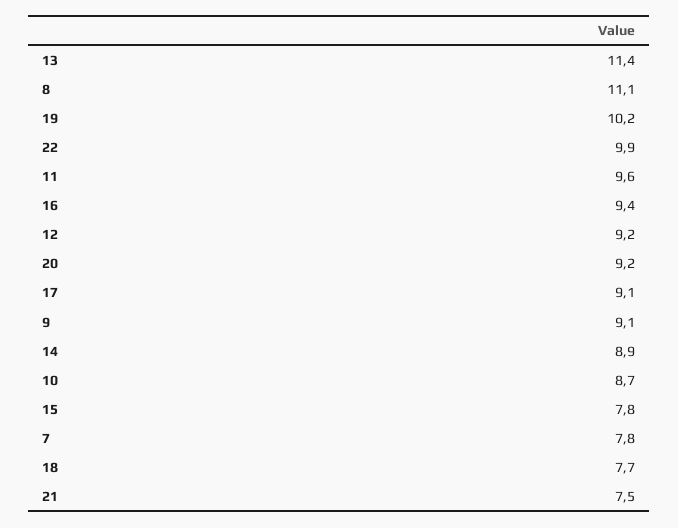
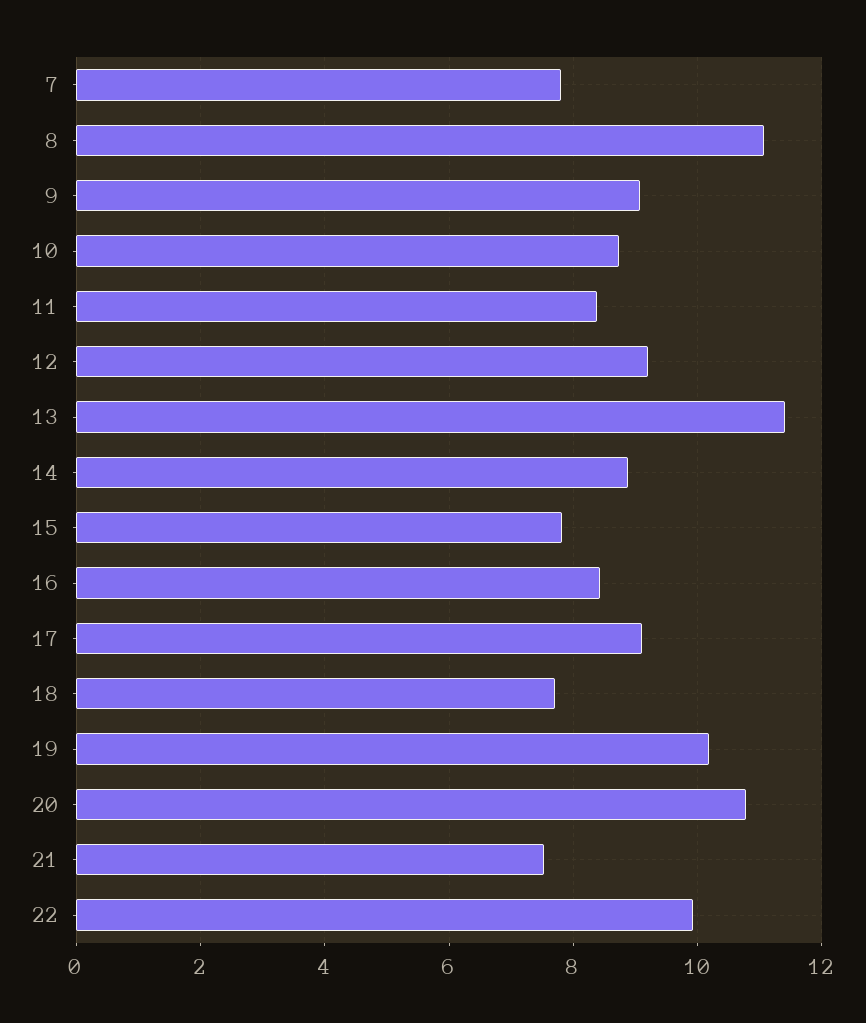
11: 9.6 -> 8.4
16: 9.4 -> 8.4
20: 9.2 -> 10.8

